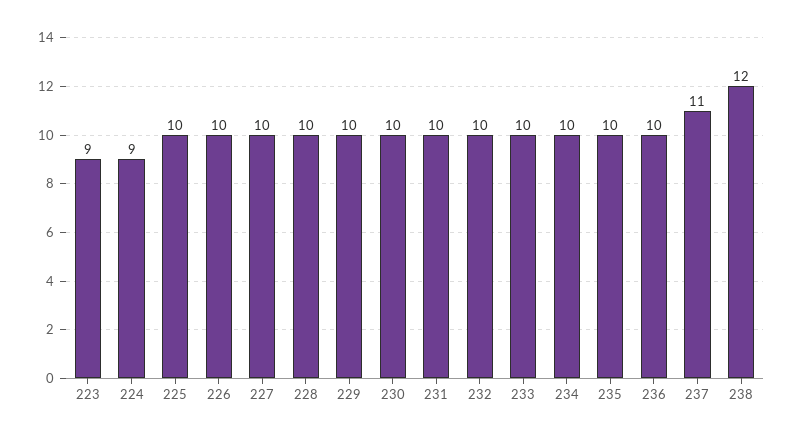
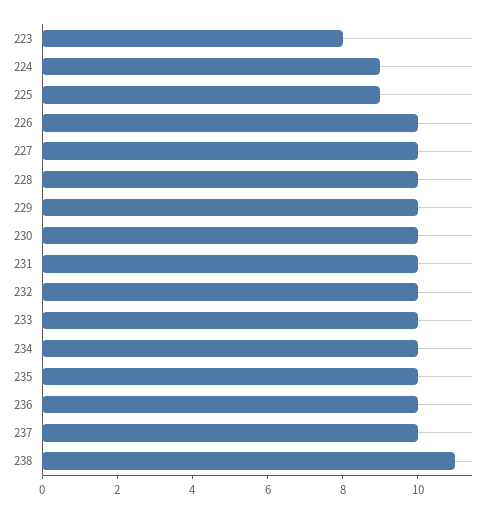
223: 9 -> 8
225: 10 -> 9
237: 11 -> 10
238: 12 -> 11

